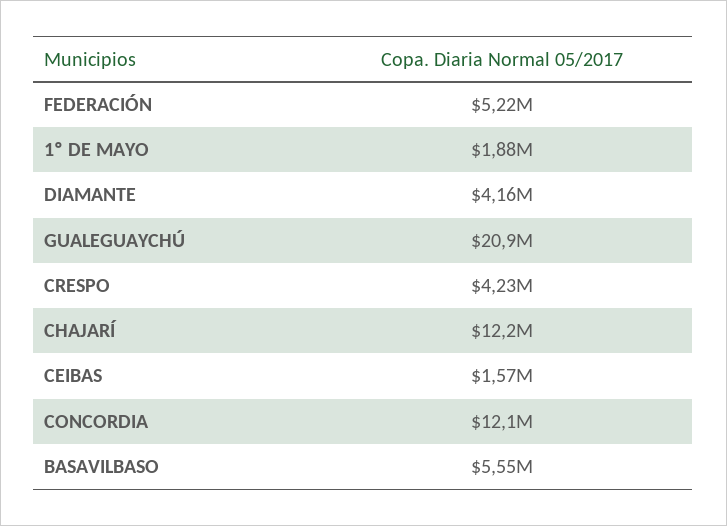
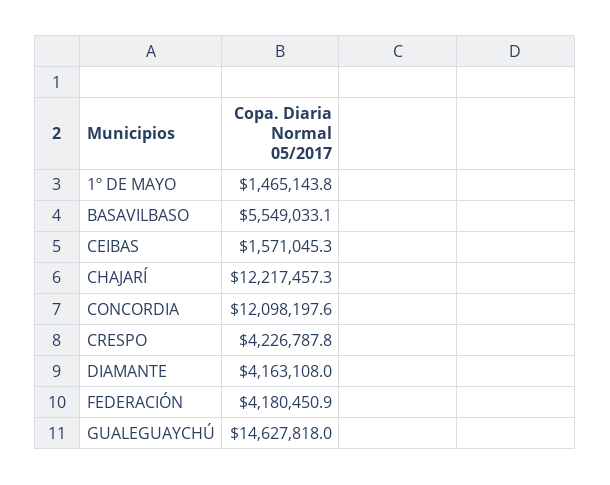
FEDERACIÓN: 5220000 -> 4180450.9
1º DE MAYO: 1880000 -> 1465143.8
GUALEGUAYCHÚ: 20900000 -> 14627818

